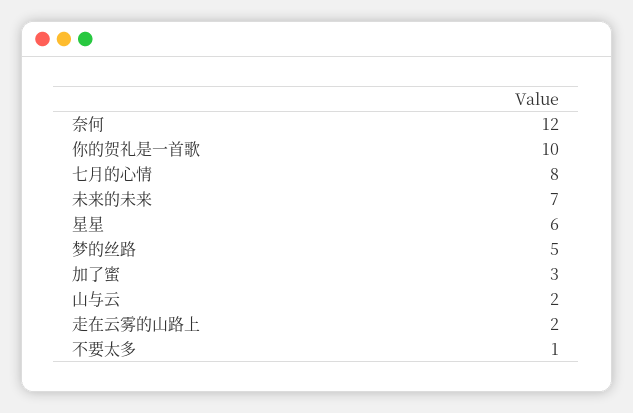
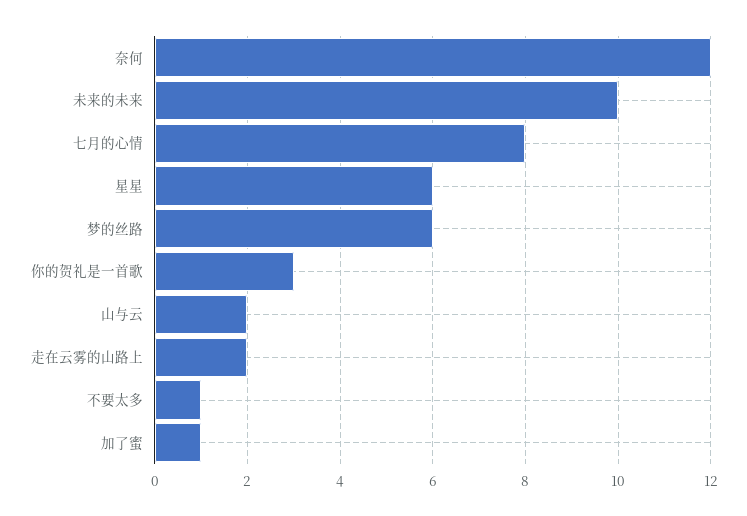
你的贺礼是一首歌: 10 -> 3
未来的未来: 7 -> 10
梦的丝路: 5 -> 6
加了蜜: 3 -> 1

